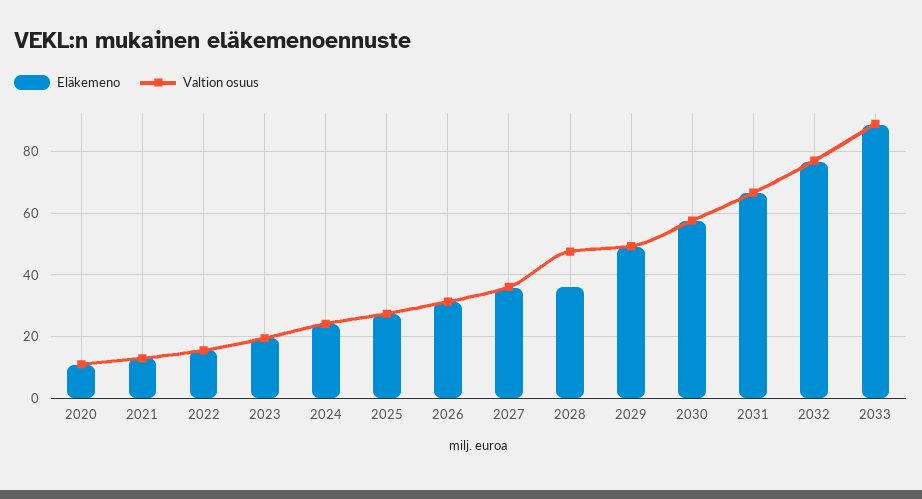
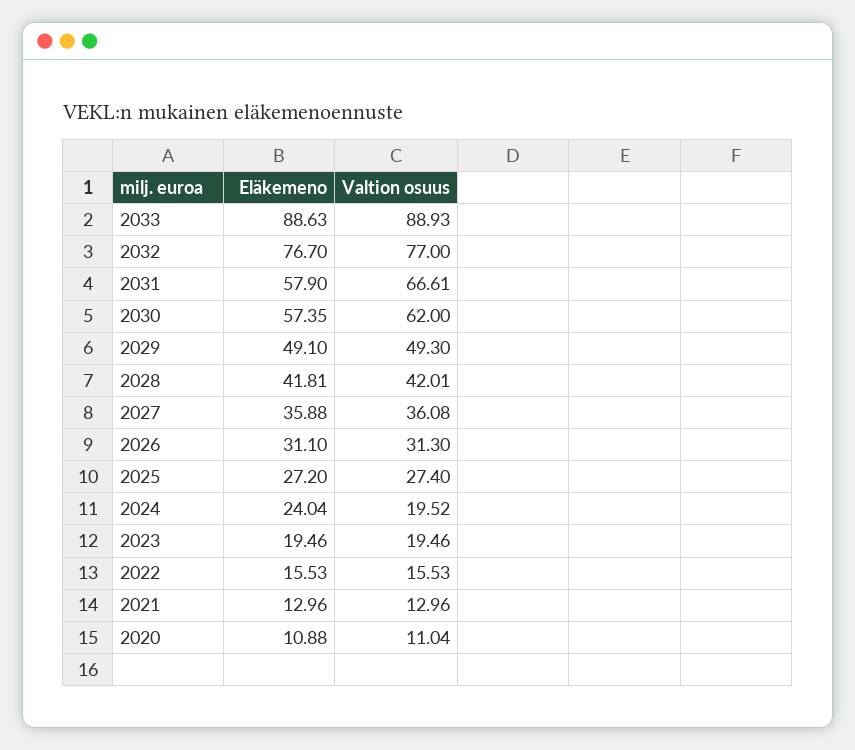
Valtion osuus, 2024: 24 -> 19.52
Eläkemeno, 2028: 36 -> 41.81
Valtion osuus, 2028: 48 -> 42.01
Valtion osuus, 2030: 58 -> 62
Eläkemeno, 2031: 66 -> 57.9

